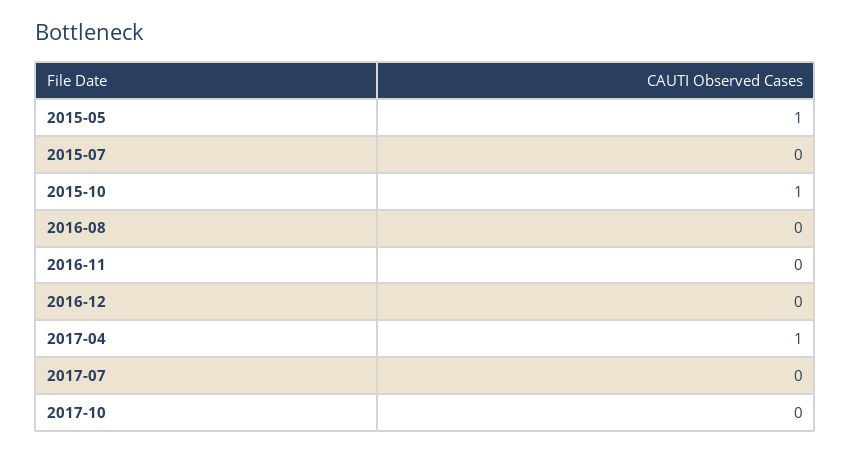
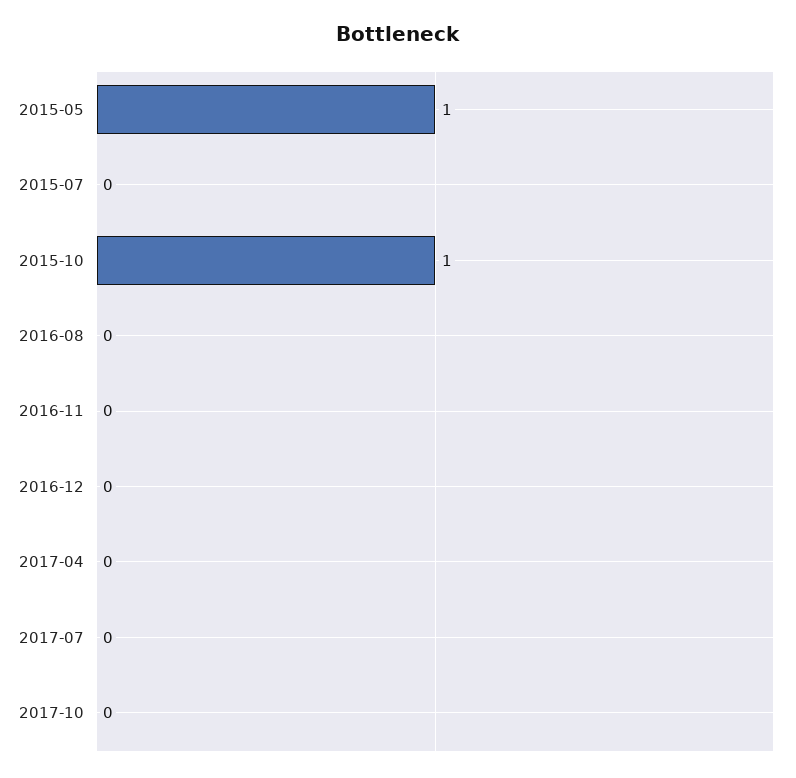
2017-04: 1 -> 0

